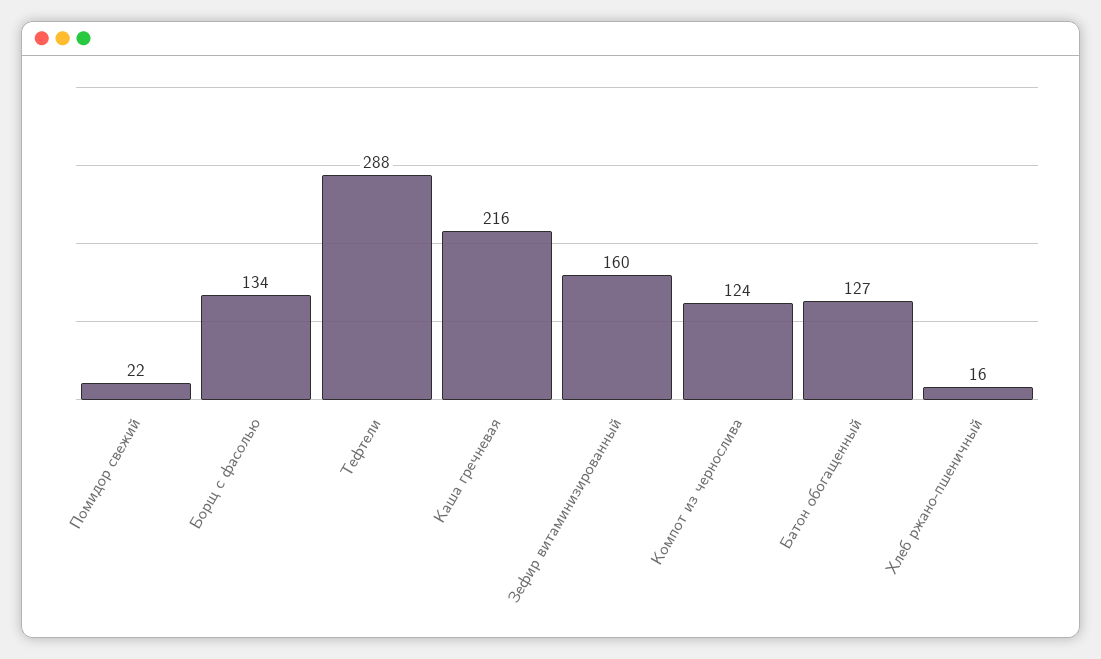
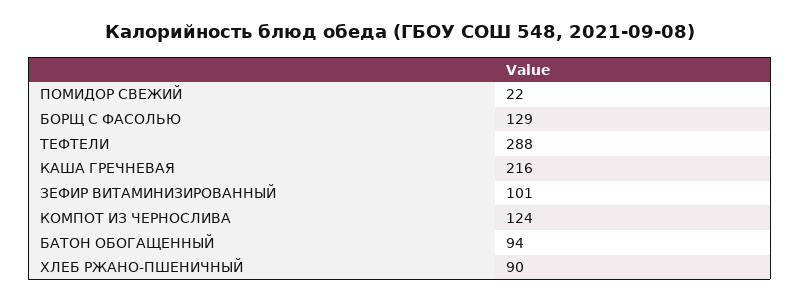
Борщ с фасолью: 134 -> 129
Зефир витаминизированный: 160 -> 101
Батон обогащенный: 127 -> 94
Хлеб ржано-пшеничный: 16 -> 90

